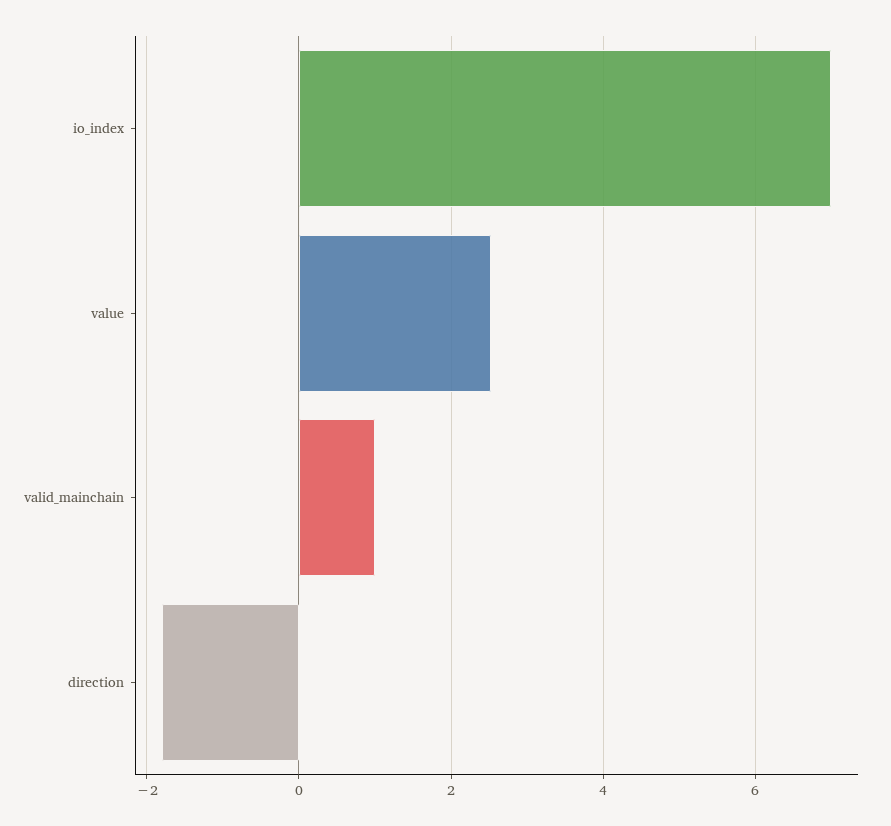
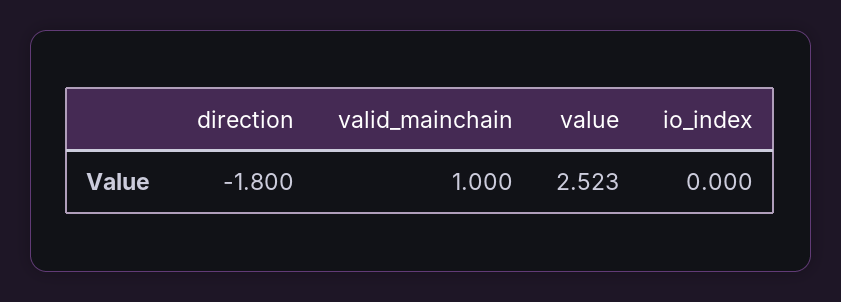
io_index: 7 -> 0

